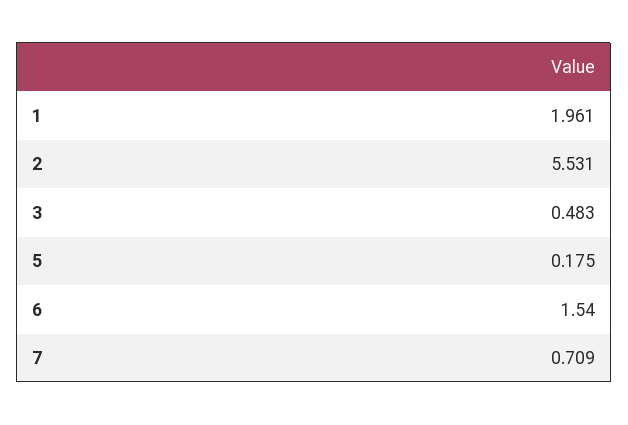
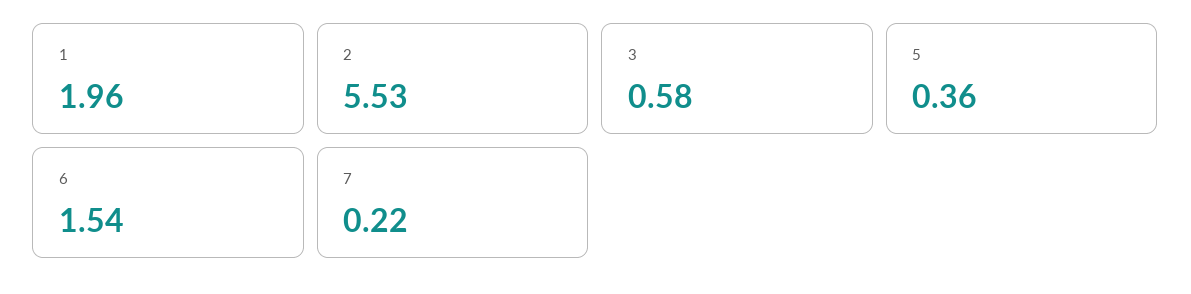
3: 0.483 -> 0.58
5: 0.175 -> 0.36
7: 0.709 -> 0.22

